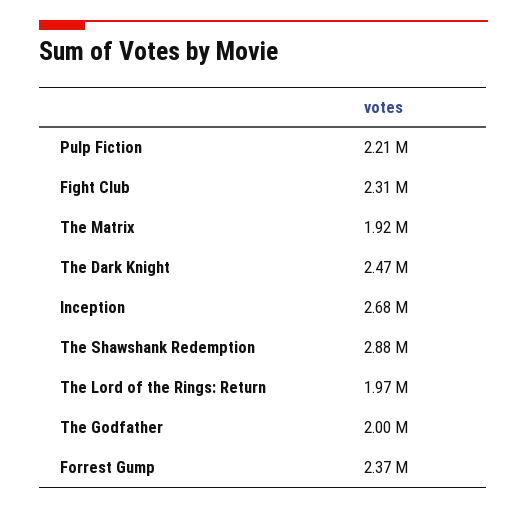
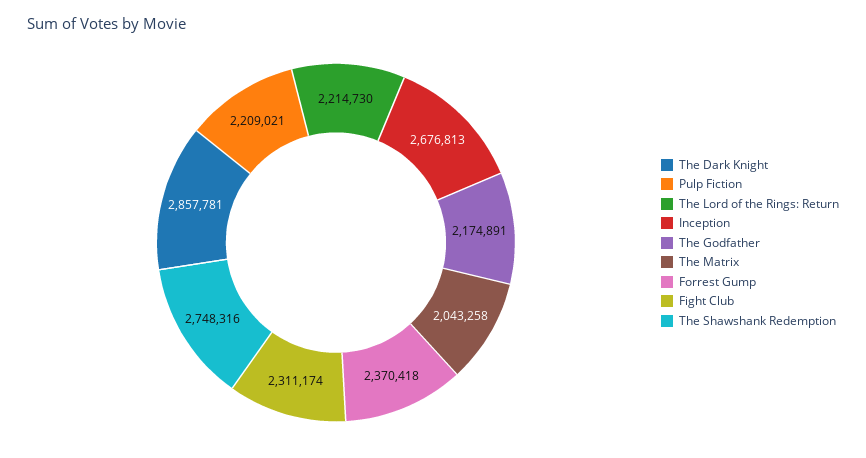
The Matrix: 1920000 -> 2043258
The Dark Knight: 2470000 -> 2857781
The Shawshank Redemption: 2880000 -> 2748316
The Lord of the Rings: Return: 1970000 -> 2214730
The Godfather: 2000000 -> 2174891

